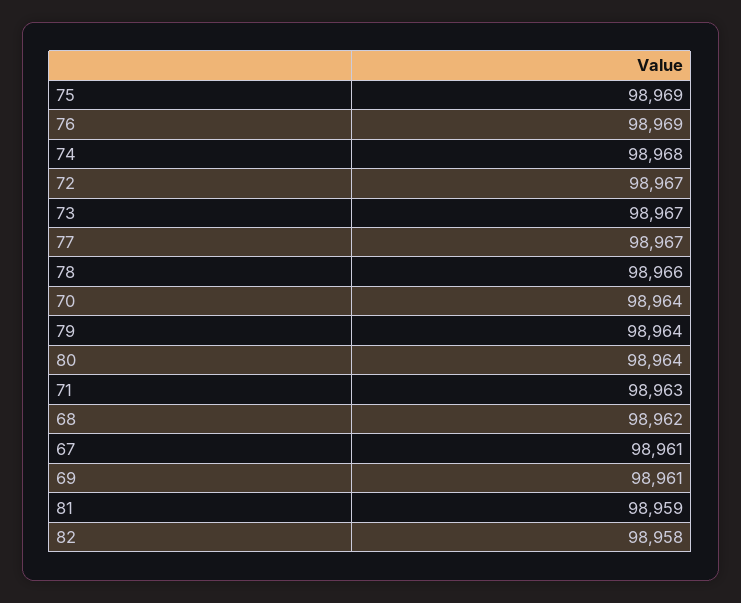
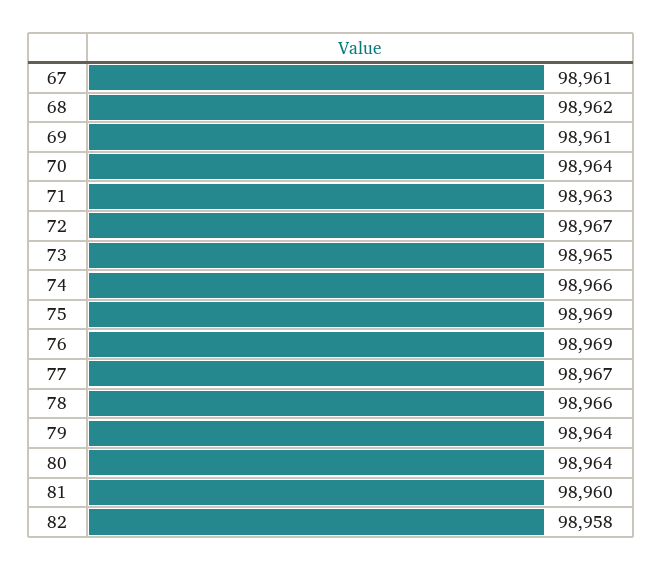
74: 98968 -> 98966
73: 98967 -> 98965
81: 98959 -> 98960

